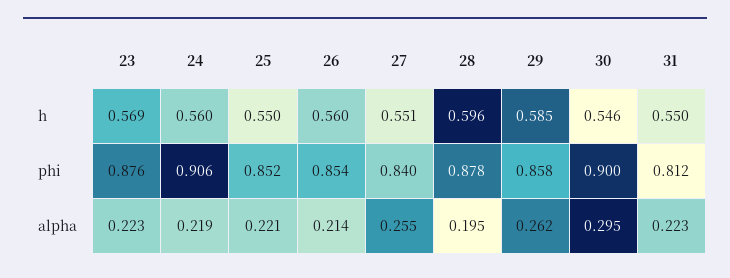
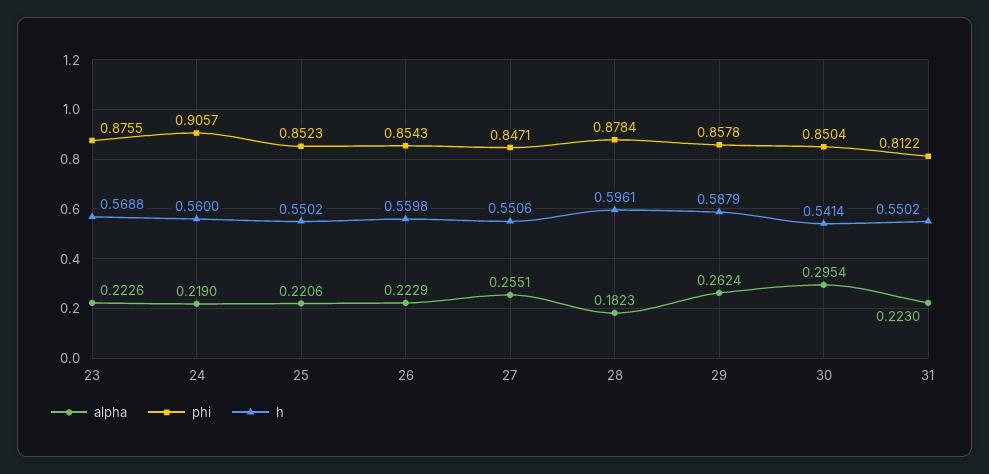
h, 29: 0.585 -> 0.5879
h, 30: 0.546 -> 0.5414
phi, 27: 0.84 -> 0.8471
phi, 30: 0.9 -> 0.8504
alpha, 26: 0.214 -> 0.2229
alpha, 28: 0.195 -> 0.1823

